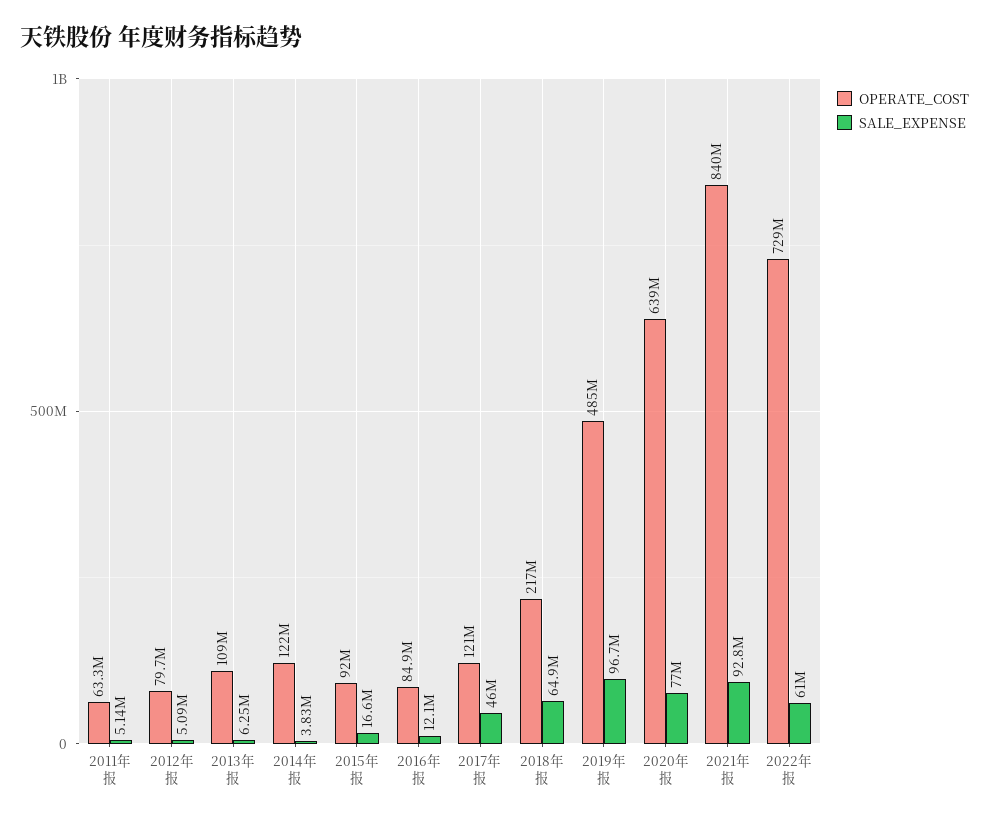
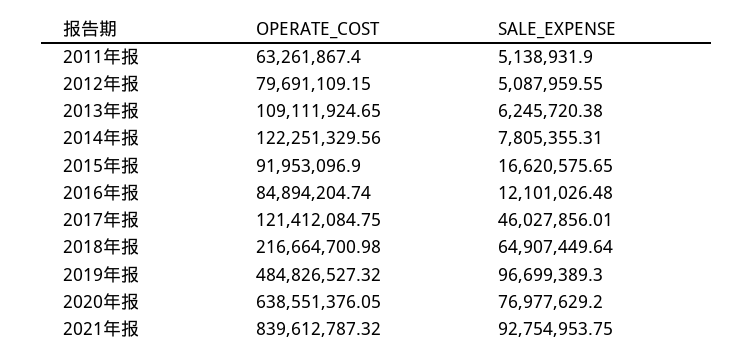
SALE_EXPENSE, 2014年报: 3830000 -> 7805355.31
OPERATE_COST, 2022年报: 729000000 -> none
SALE_EXPENSE, 2022年报: 61000000 -> none

